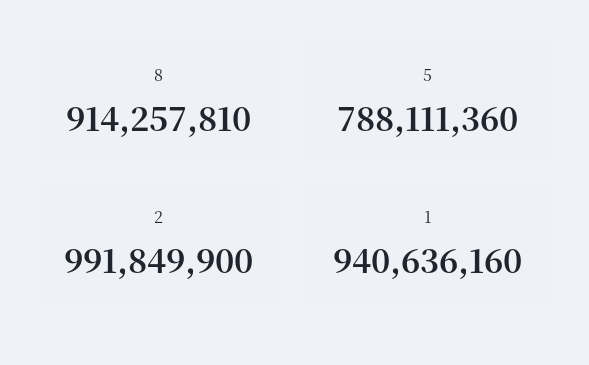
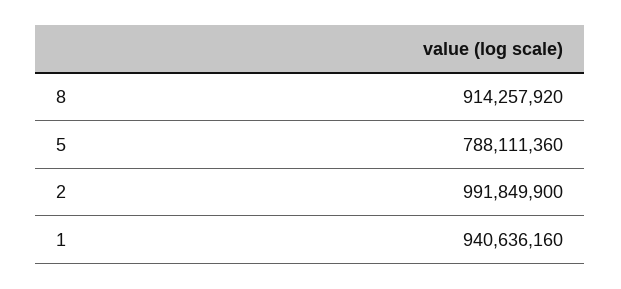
8: 914257810 -> 914257920

